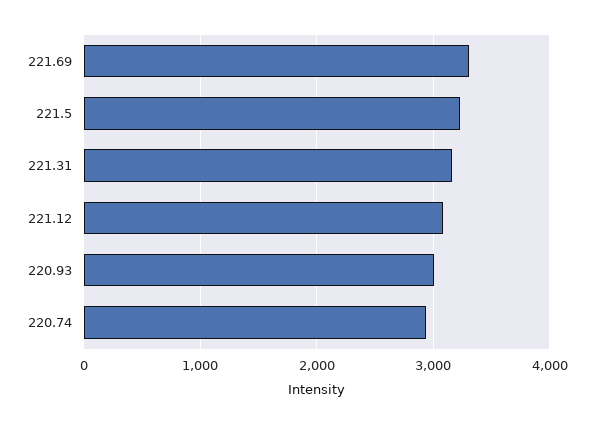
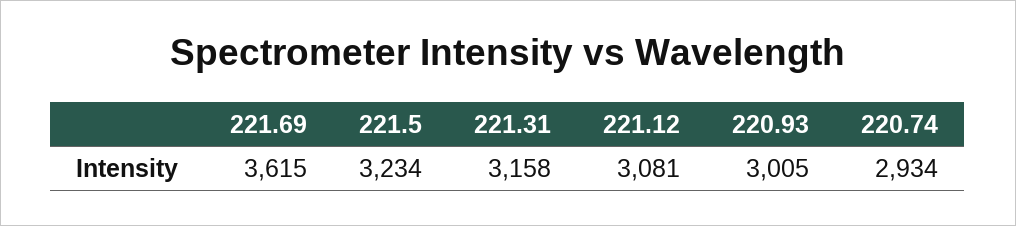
221.69: 3300 -> 3615

